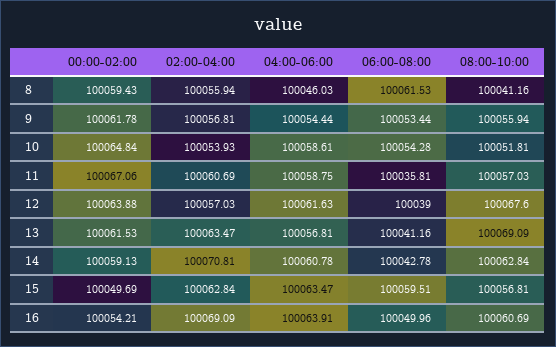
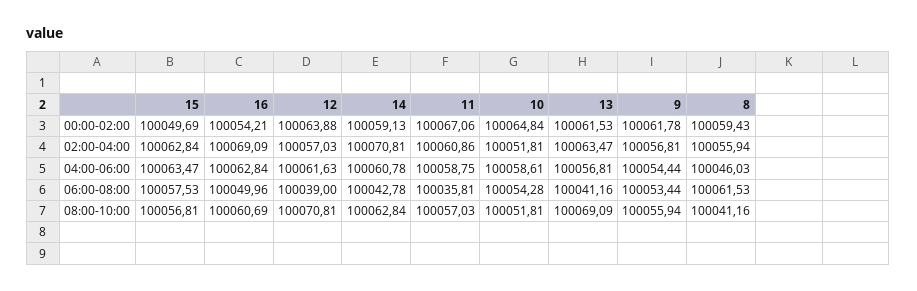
02:00-04:00, 10: 100053.93 -> 100051.81
02:00-04:00, 11: 100060.69 -> 100060.86
08:00-10:00, 12: 100067.6 -> 100070.81
06:00-08:00, 15: 100059.51 -> 100057.53
04:00-06:00, 16: 100063.91 -> 100062.84

